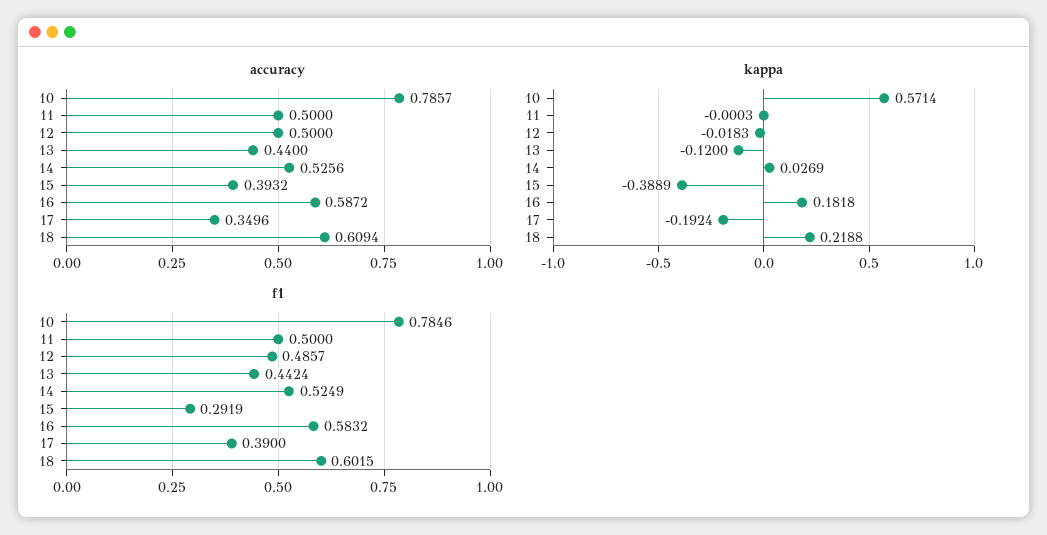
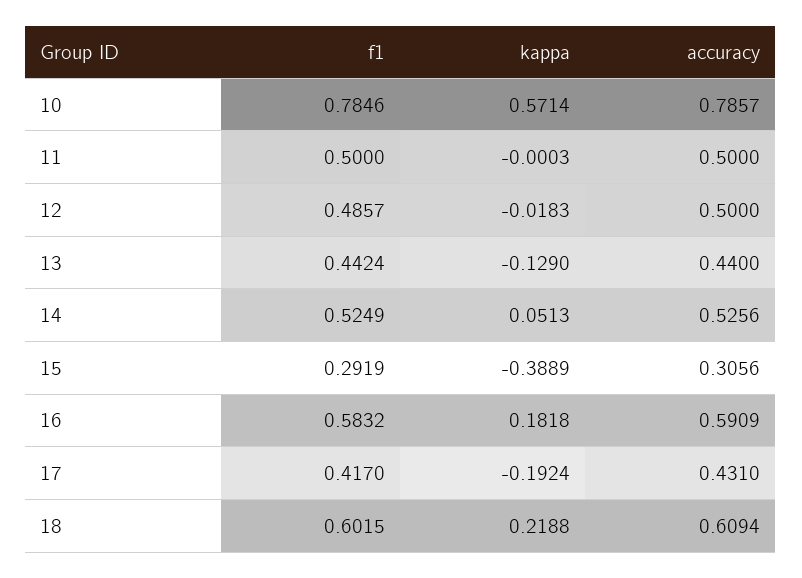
accuracy, 15: 0.3932 -> 0.3056
accuracy, 16: 0.5872 -> 0.5909
accuracy, 17: 0.3496 -> 0.431
kappa, 13: -0.12 -> -0.129
kappa, 14: 0.0269 -> 0.0513
f1, 17: 0.39 -> 0.417

